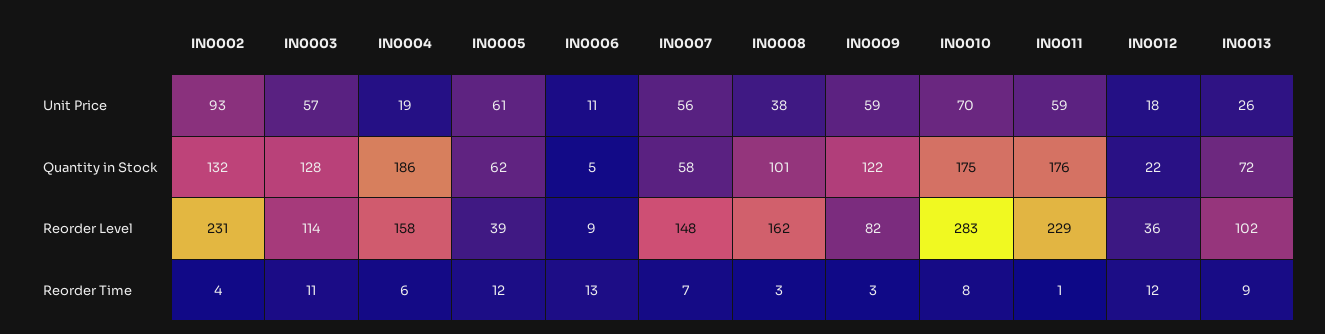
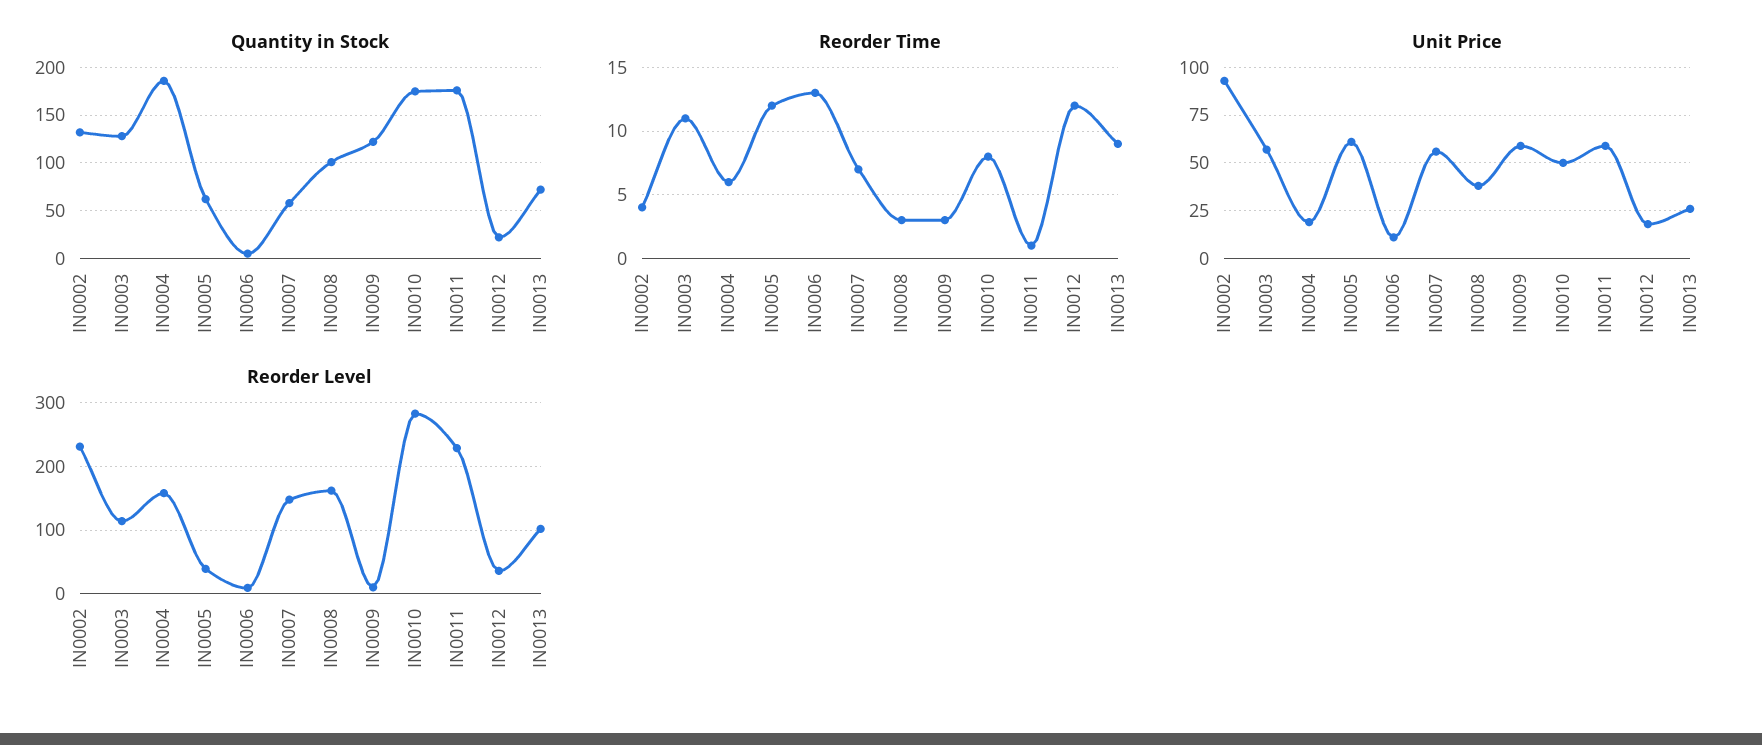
Unit Price, IN0010: 70 -> 50
Reorder Level, IN0009: 82 -> 10

